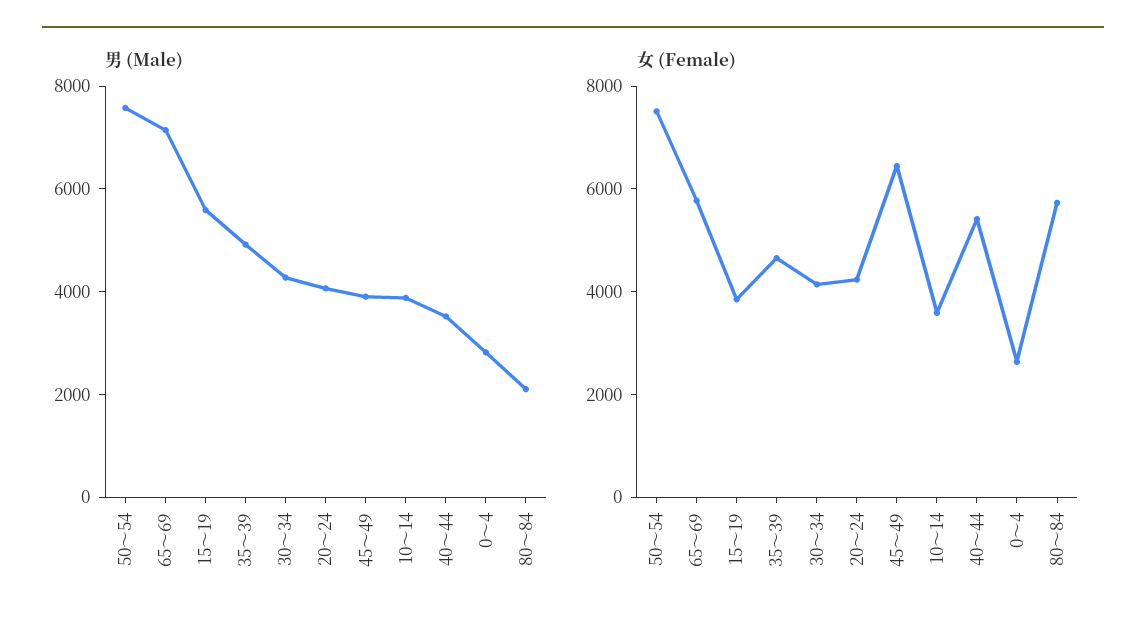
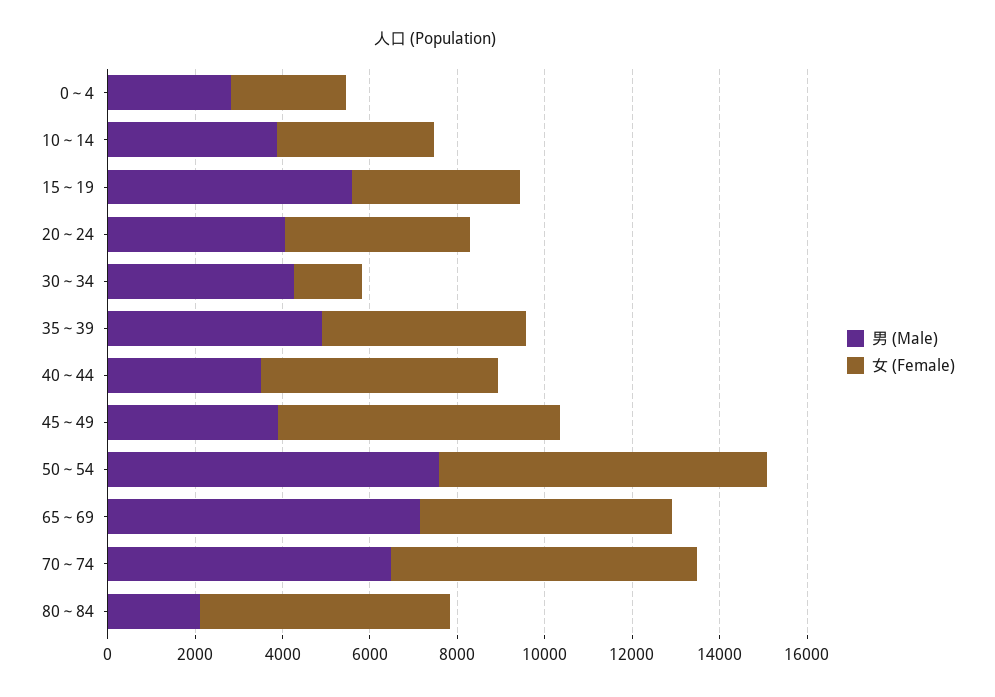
女 (Female), 30～34: 4000 -> 1500
男 (Male), 70～74: none -> 6500
女 (Female), 70～74: none -> 7000

